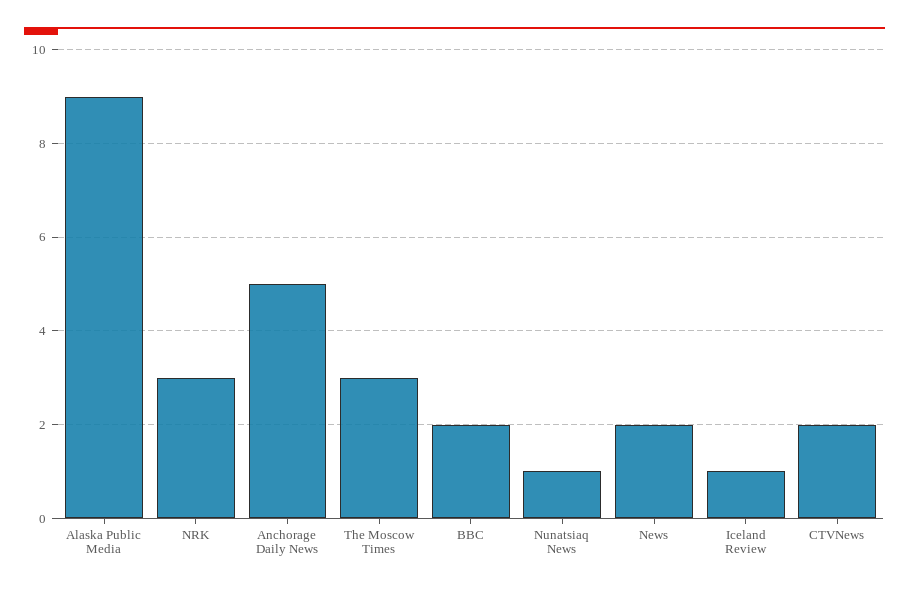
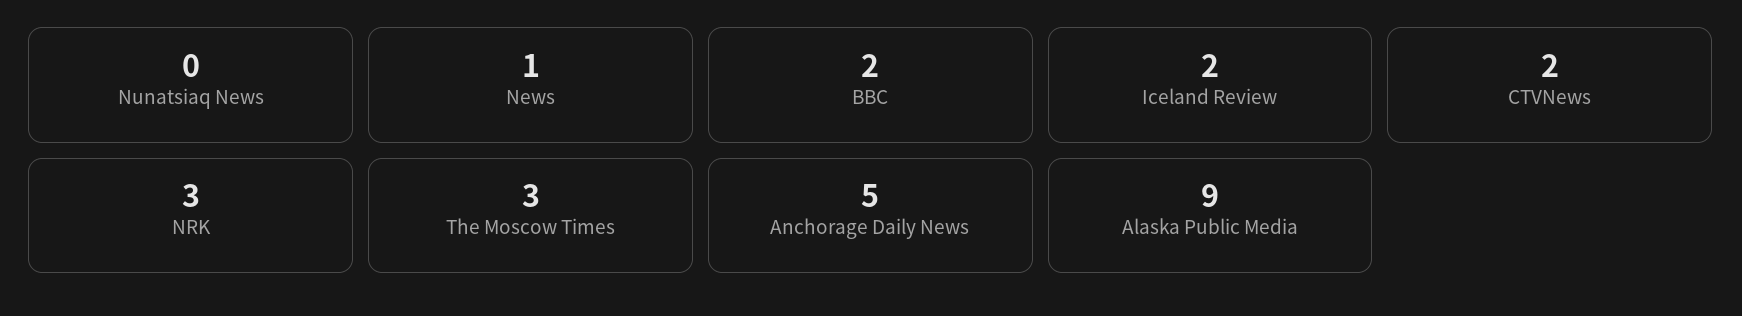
Nunatsiaq News: 1 -> 0
News: 2 -> 1
Iceland Review: 1 -> 2

